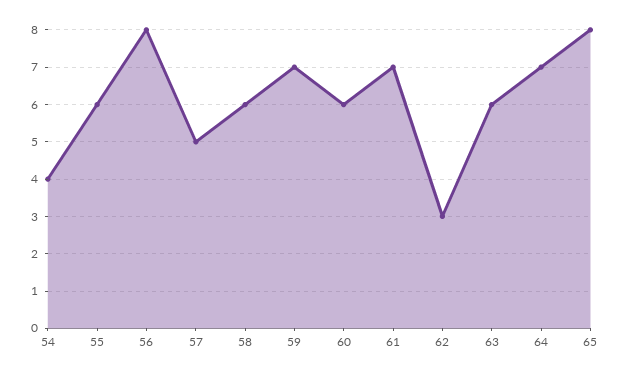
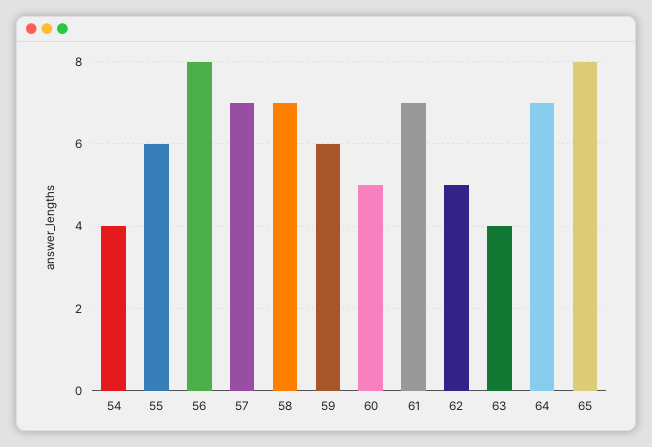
57: 5 -> 7
58: 6 -> 7
59: 7 -> 6
60: 6 -> 5
62: 3 -> 5
63: 6 -> 4

